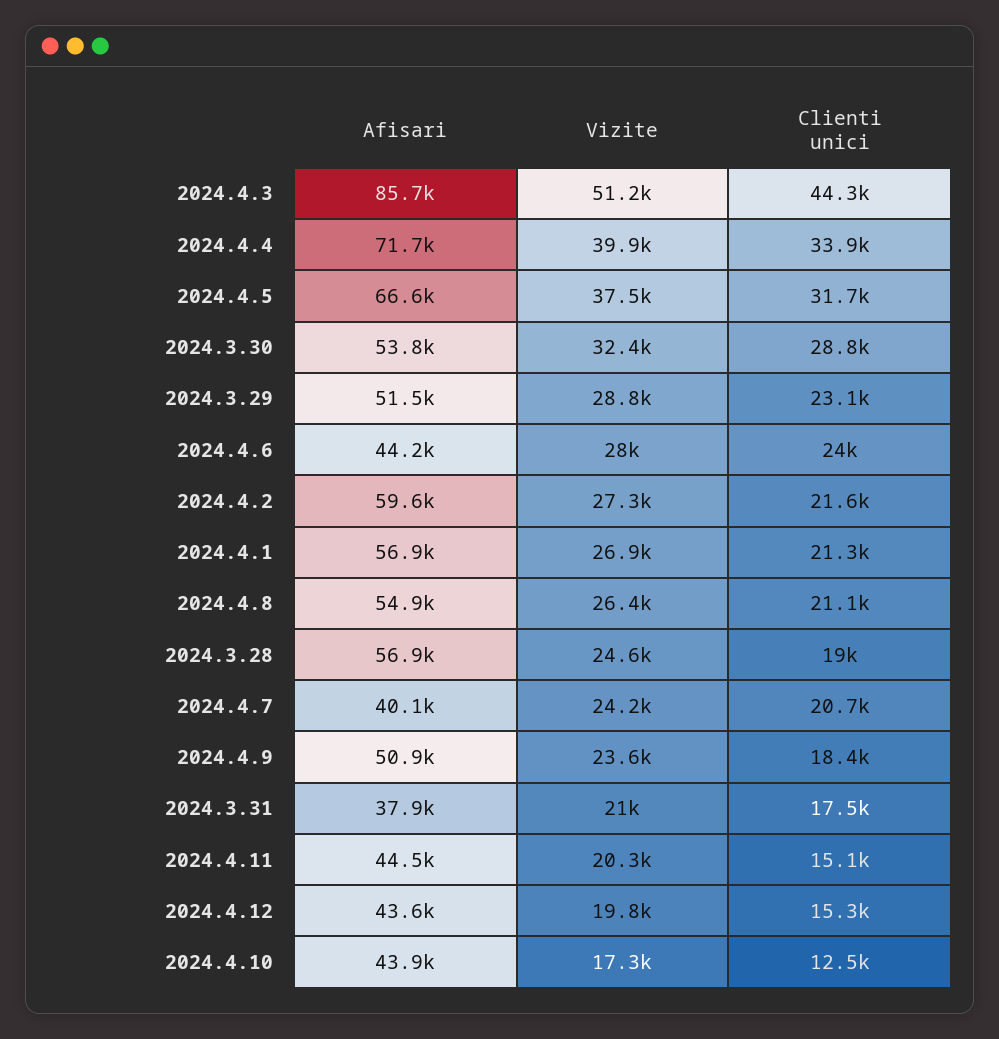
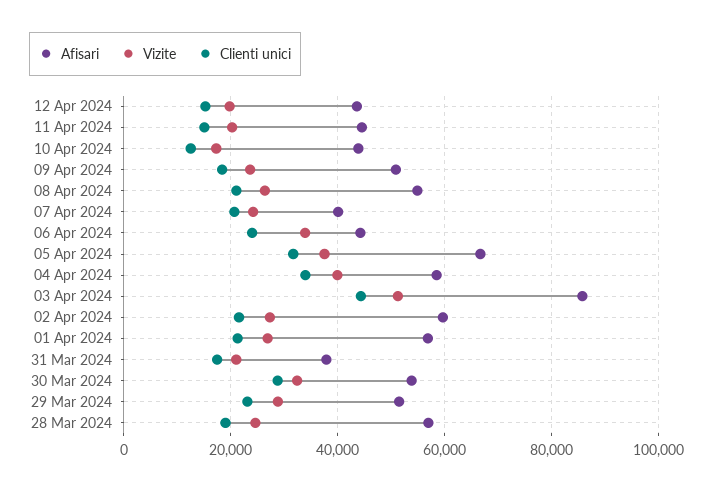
Afisari, 2024.4.4: 71700 -> 58000
Vizite, 2024.4.6: 28000 -> 34000

